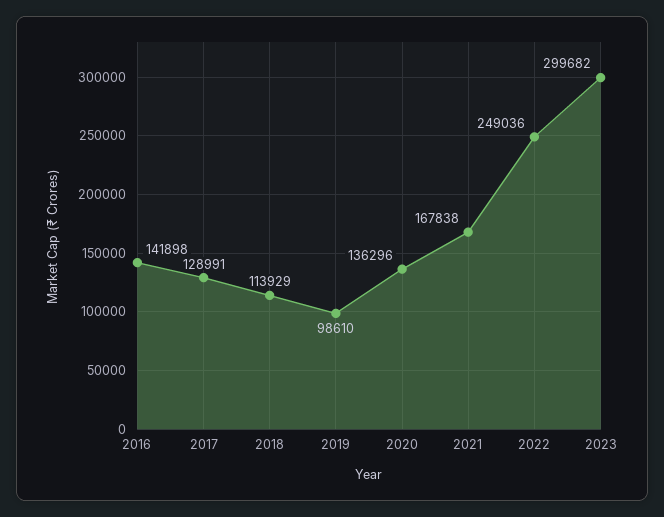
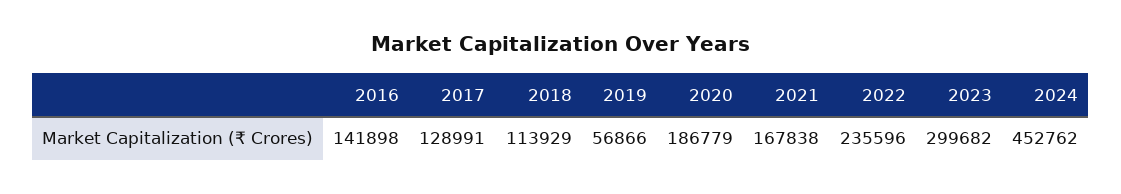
2019: 98610 -> 56866
2020: 136296 -> 186779
2022: 249036 -> 235596
2024: none -> 452762

